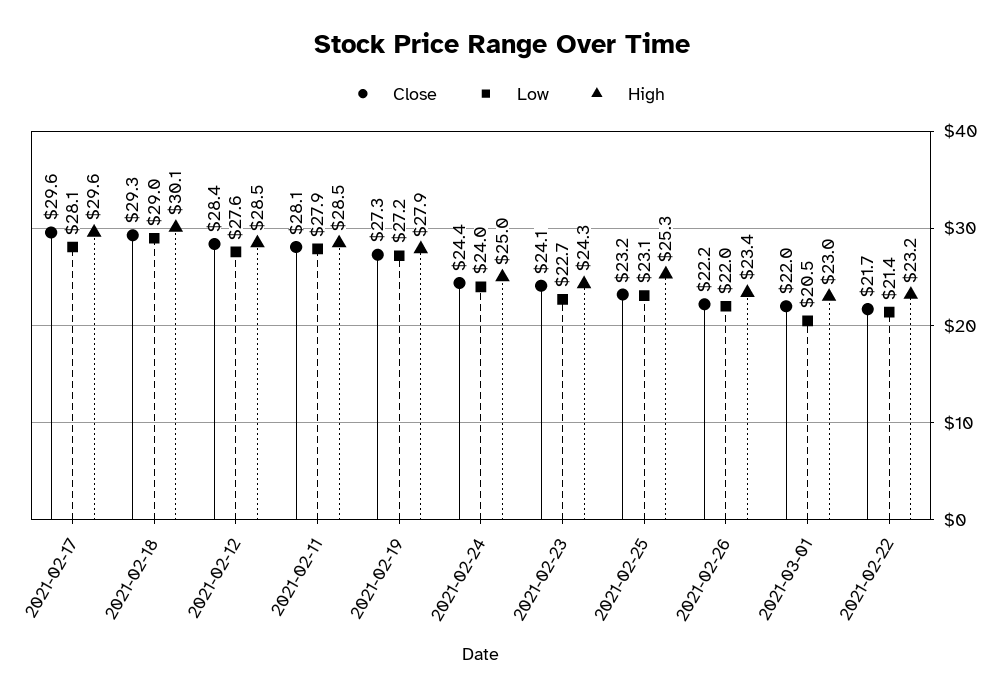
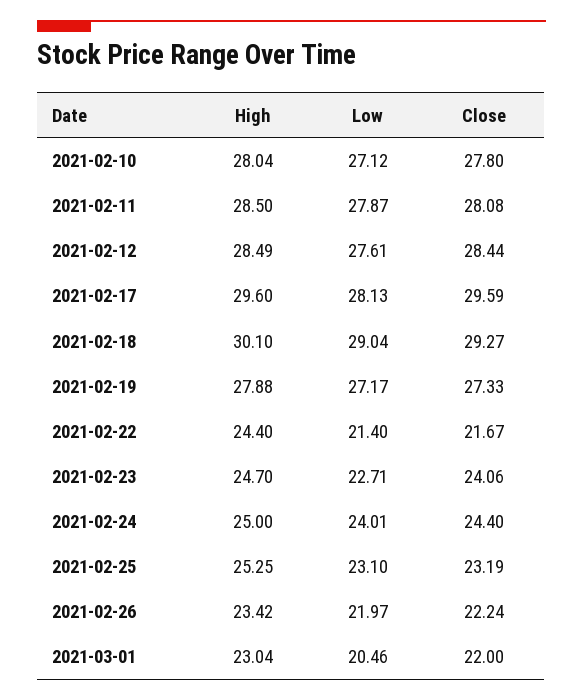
High, 2021-02-23: 24.3 -> 24.7
High, 2021-02-22: 23.2 -> 24.4
High, 2021-02-10: none -> 28.04
Low, 2021-02-10: none -> 27.12
Close, 2021-02-10: none -> 27.8

